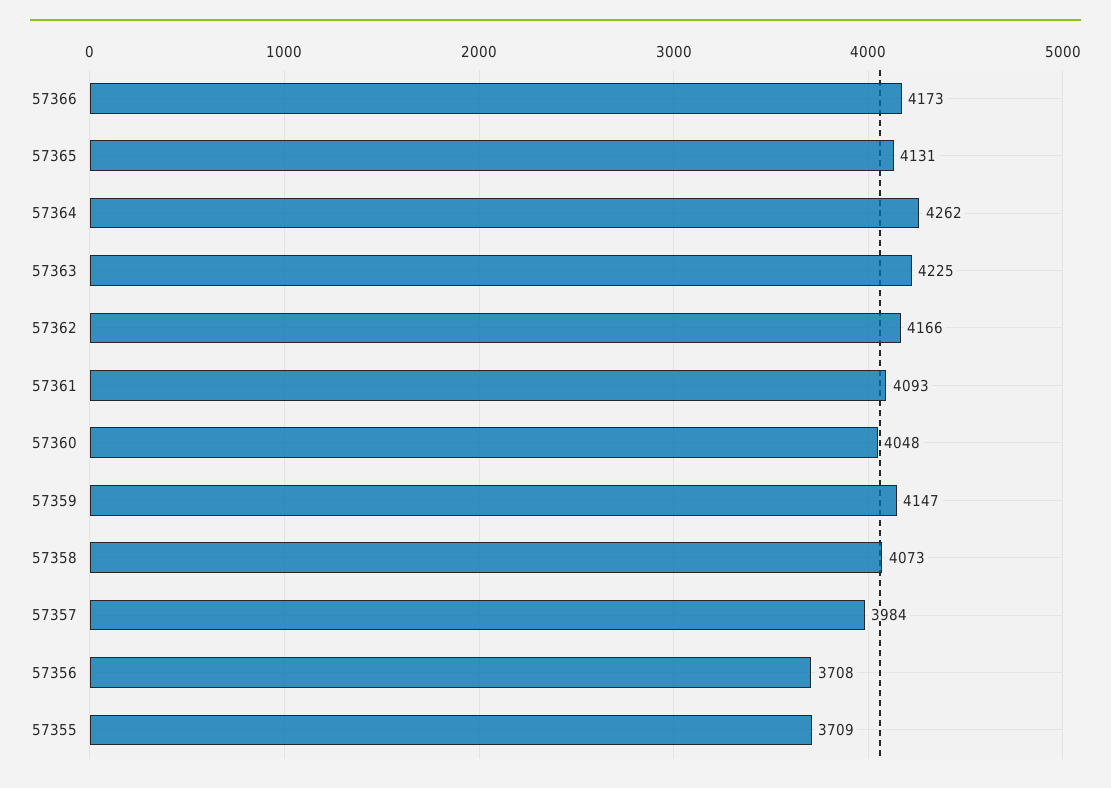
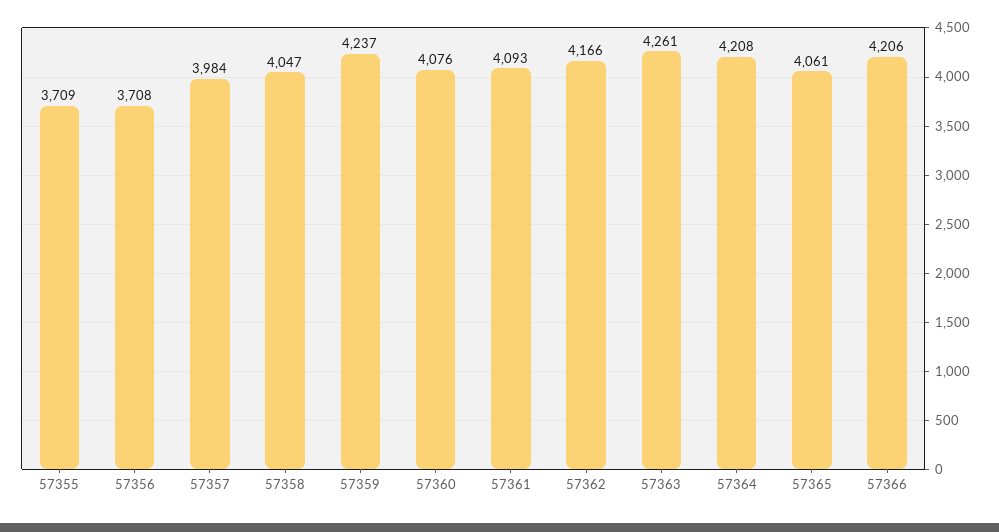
57366: 4173 -> 4206
57365: 4131 -> 4061
57364: 4262 -> 4208
57363: 4225 -> 4261
57360: 4048 -> 4076
57359: 4147 -> 4237
57358: 4073 -> 4047

